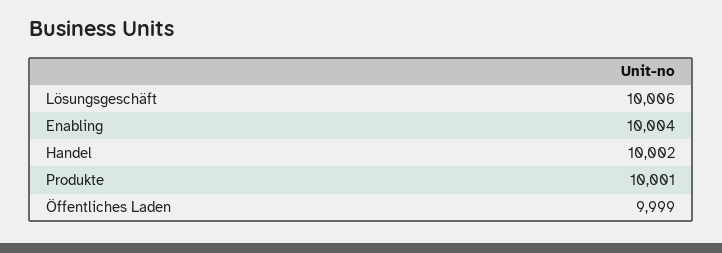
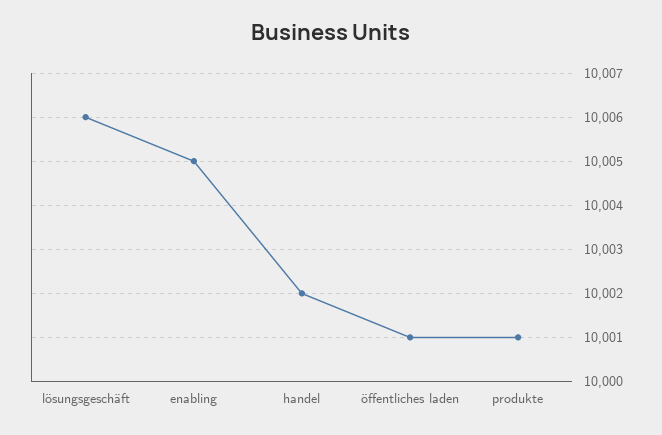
Enabling: 10004 -> 10005
Öffentliches Laden: 9999 -> 10001

